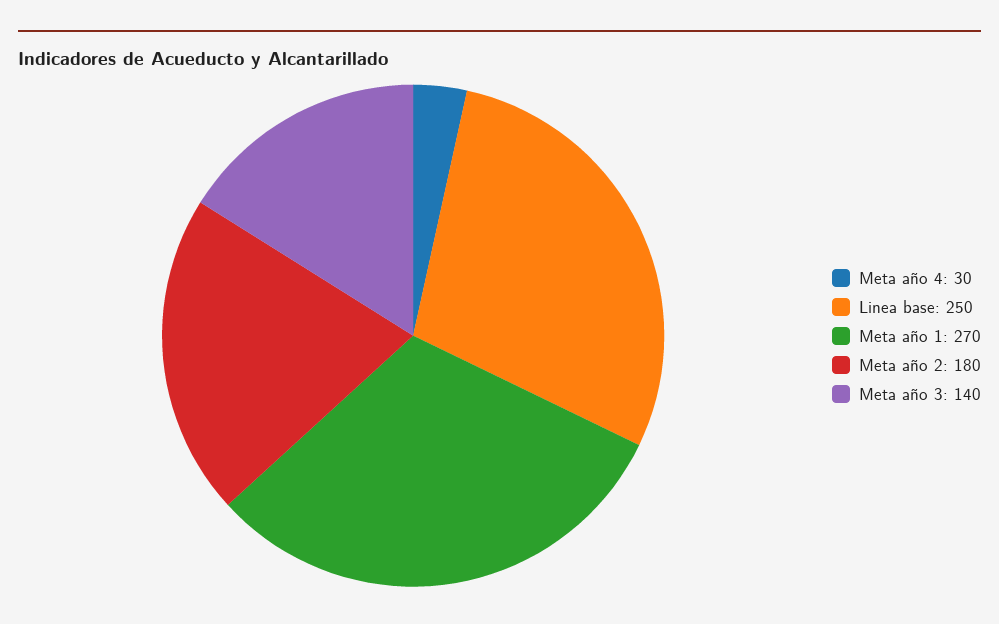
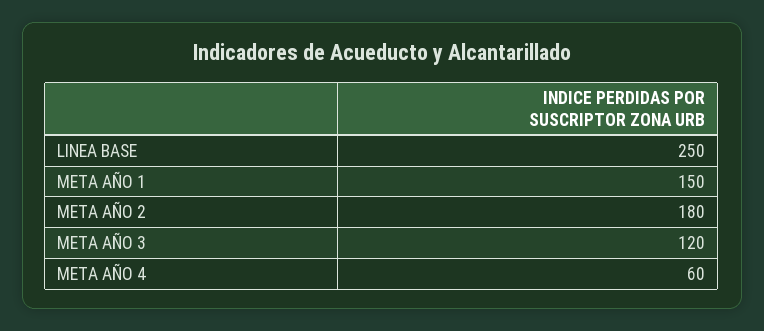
Meta año 4: 30 -> 60
Meta año 1: 270 -> 150
Meta año 3: 140 -> 120

